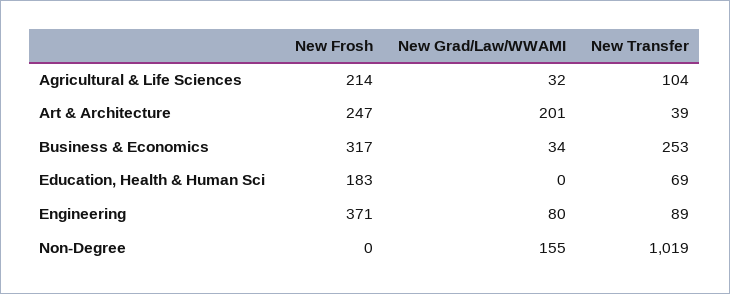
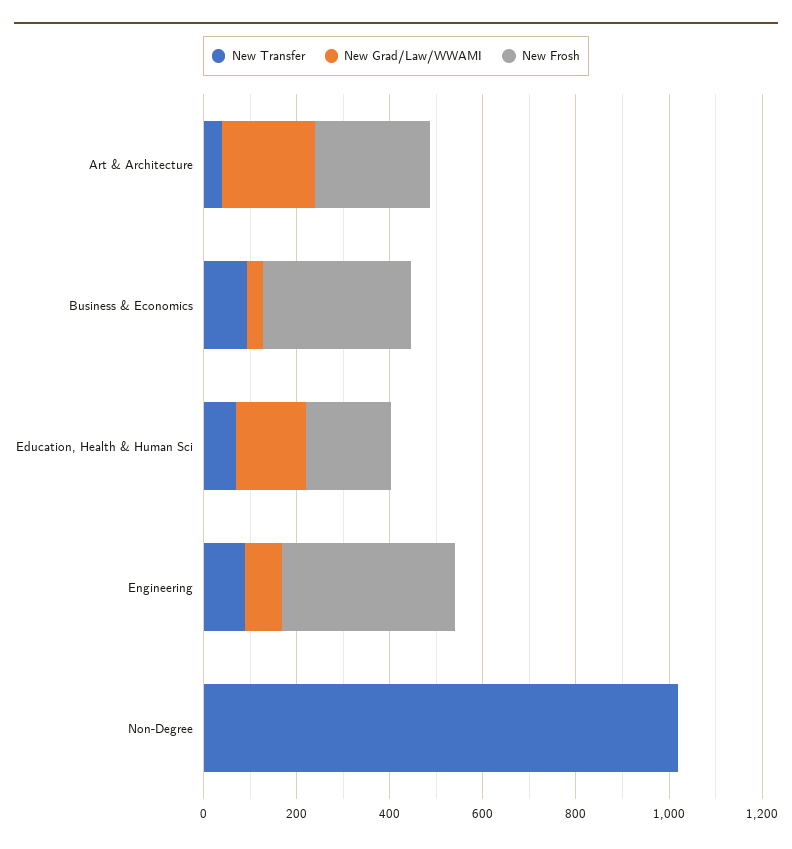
New Frosh, Agricultural & Life Sciences: 214 -> none
New Grad/Law/WWAMI, Agricultural & Life Sciences: 32 -> none
New Transfer, Agricultural & Life Sciences: 104 -> none
New Transfer, Business & Economics: 253 -> 100
New Grad/Law/WWAMI, Education, Health & Human Sci: 0 -> 150
New Grad/Law/WWAMI, Non-Degree: 155 -> 0

